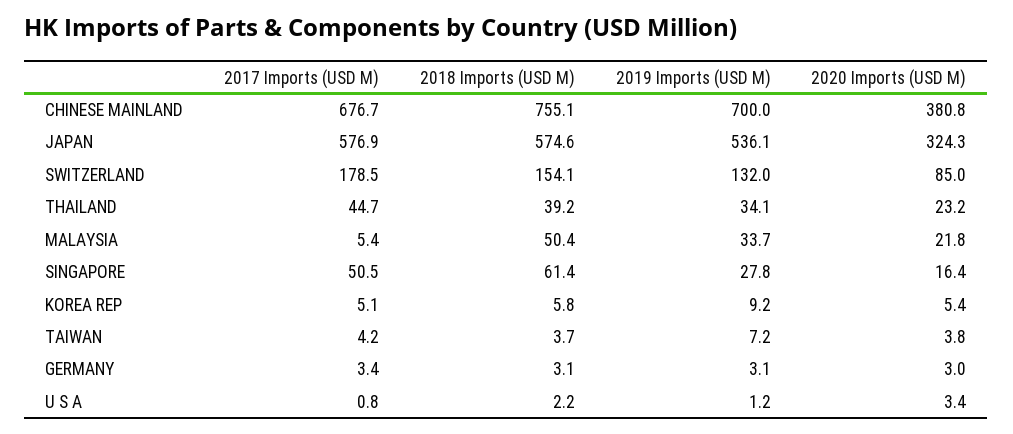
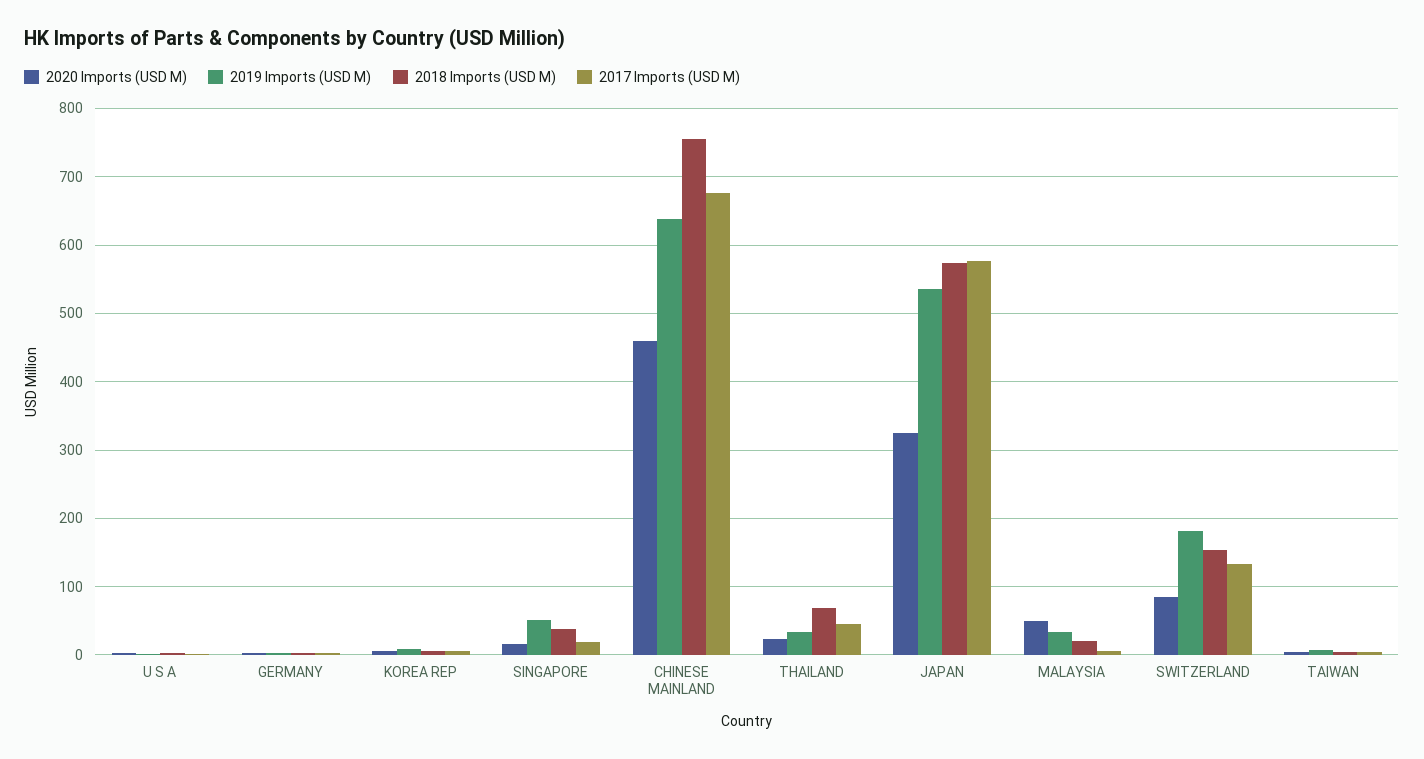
2019 Imports (USD M), CHINESE MAINLAND: 700 -> 640
2020 Imports (USD M), CHINESE MAINLAND: 380.8 -> 460
2017 Imports (USD M), SWITZERLAND: 178.5 -> 130
2019 Imports (USD M), SWITZERLAND: 132 -> 180
2018 Imports (USD M), THAILAND: 39.2 -> 70
2018 Imports (USD M), MALAYSIA: 50.4 -> 20
2020 Imports (USD M), MALAYSIA: 21.8 -> 50
2017 Imports (USD M), SINGAPORE: 50.5 -> 20
2018 Imports (USD M), SINGAPORE: 61.4 -> 40
2019 Imports (USD M), SINGAPORE: 27.8 -> 50

